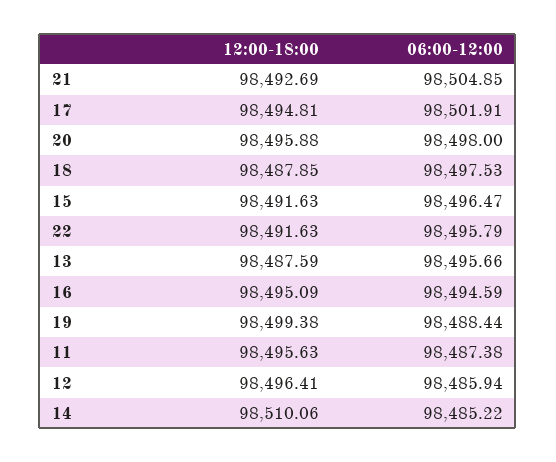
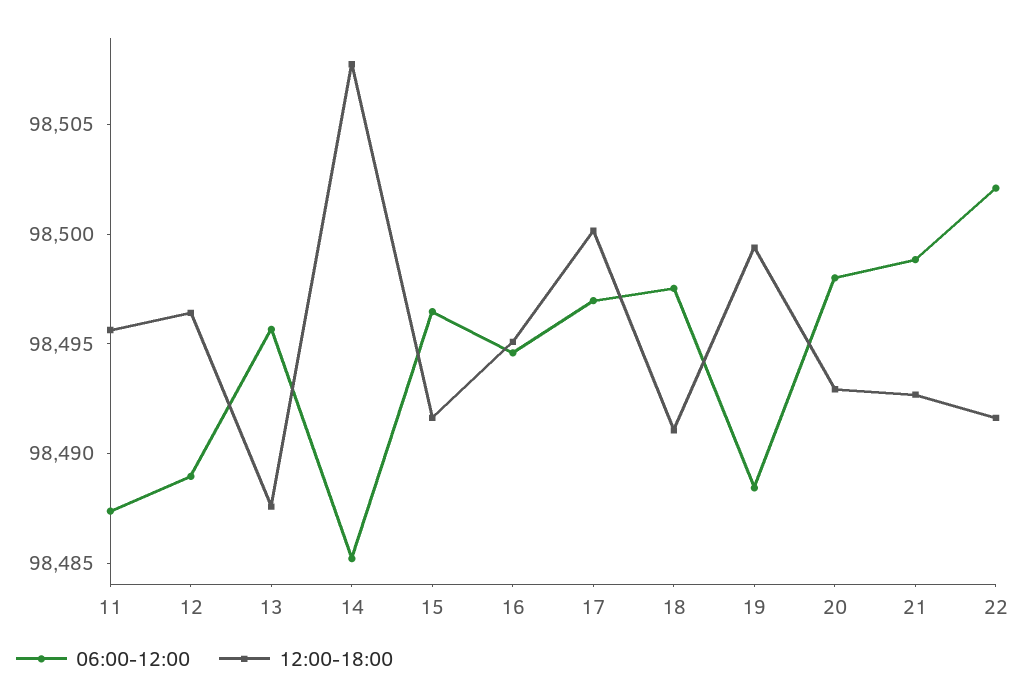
06:00-12:00, 21: 98504.85 -> 98499
12:00-18:00, 17: 98494.81 -> 98500
06:00-12:00, 17: 98501.91 -> 98497
12:00-18:00, 20: 98495.88 -> 98493
12:00-18:00, 18: 98487.85 -> 98491
06:00-12:00, 22: 98495.79 -> 98502
06:00-12:00, 12: 98485.94 -> 98489
12:00-18:00, 14: 98510.06 -> 98508

